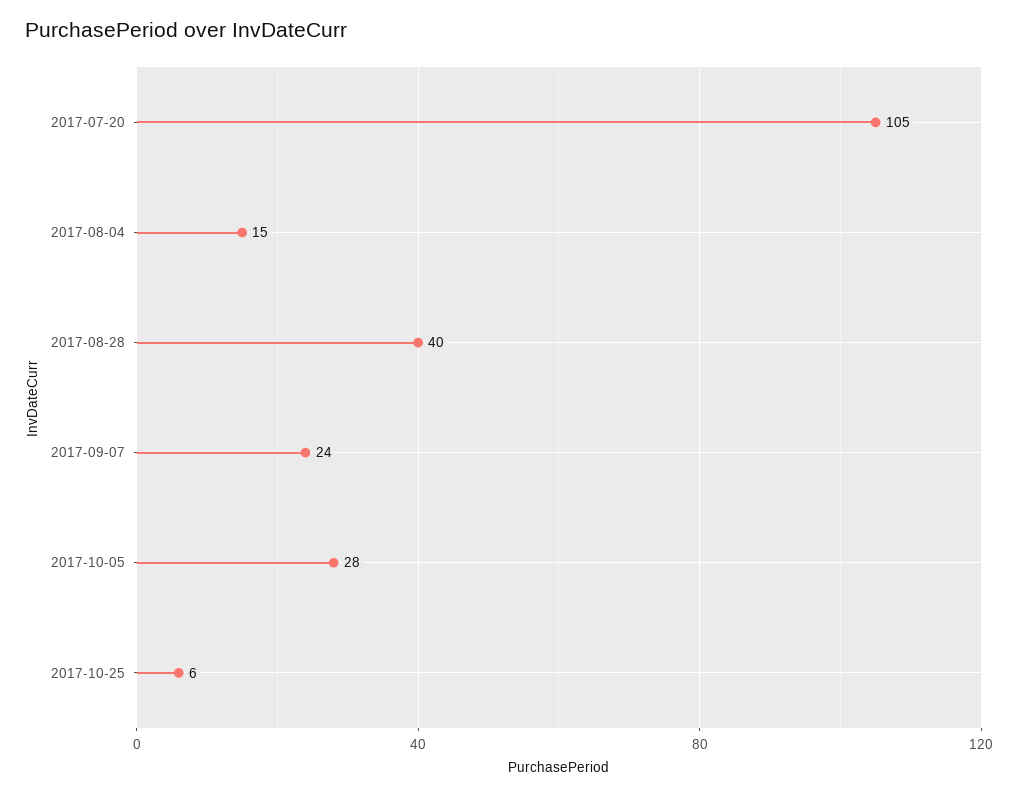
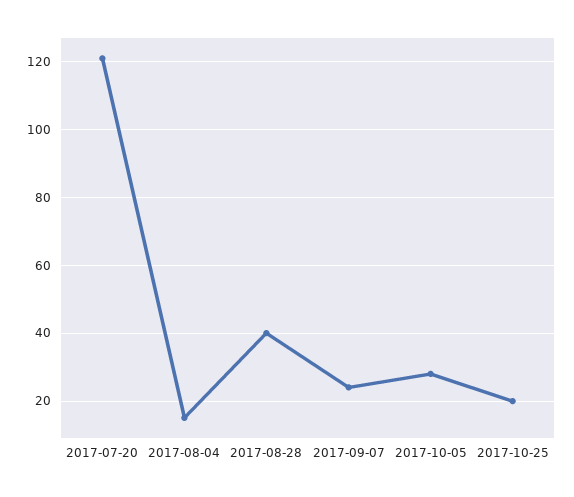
2017-07-20: 105 -> 120
2017-10-25: 6 -> 20

